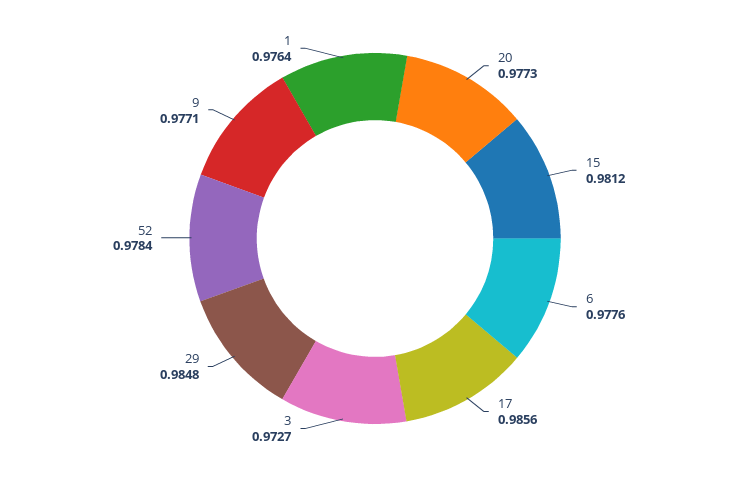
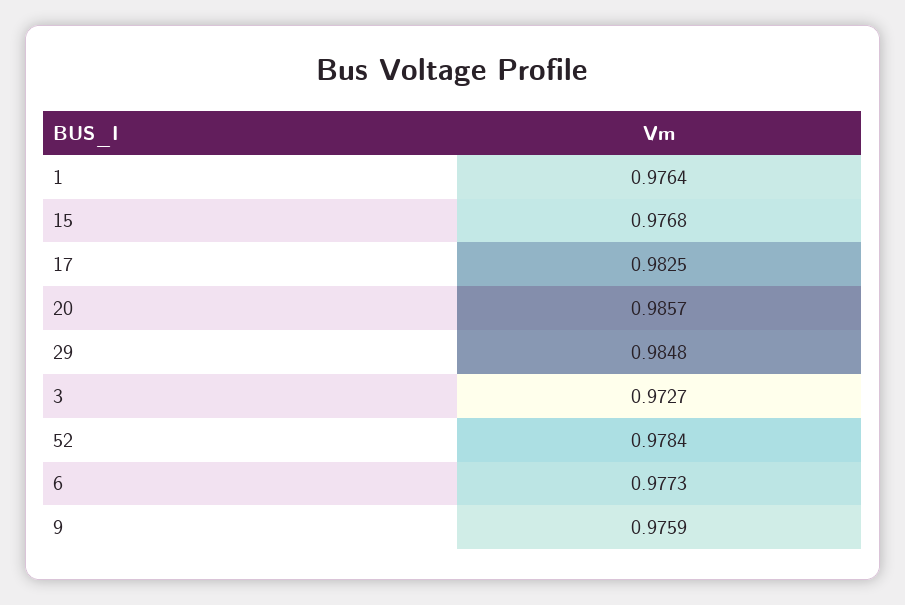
20: 0.9773 -> 0.9857
15: 0.9812 -> 0.9768
6: 0.9776 -> 0.9773
17: 0.9856 -> 0.9825
9: 0.9771 -> 0.9759

